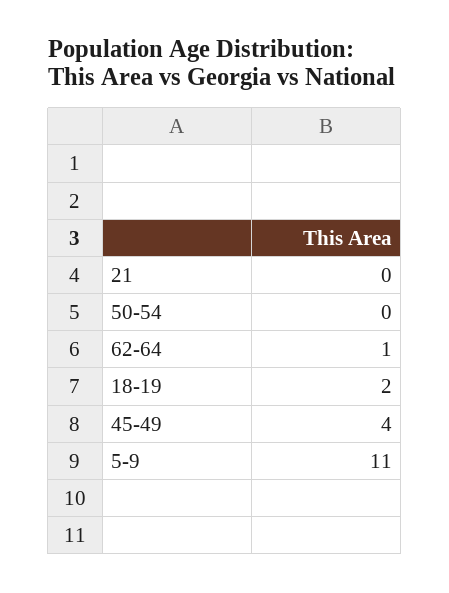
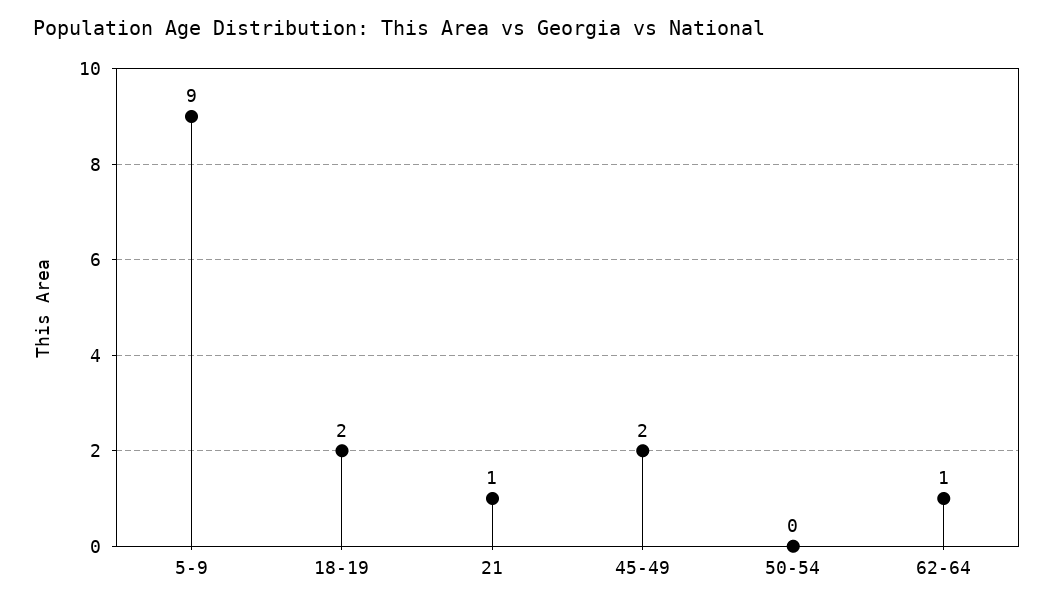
21: 0 -> 1
45-49: 4 -> 2
5-9: 11 -> 9

